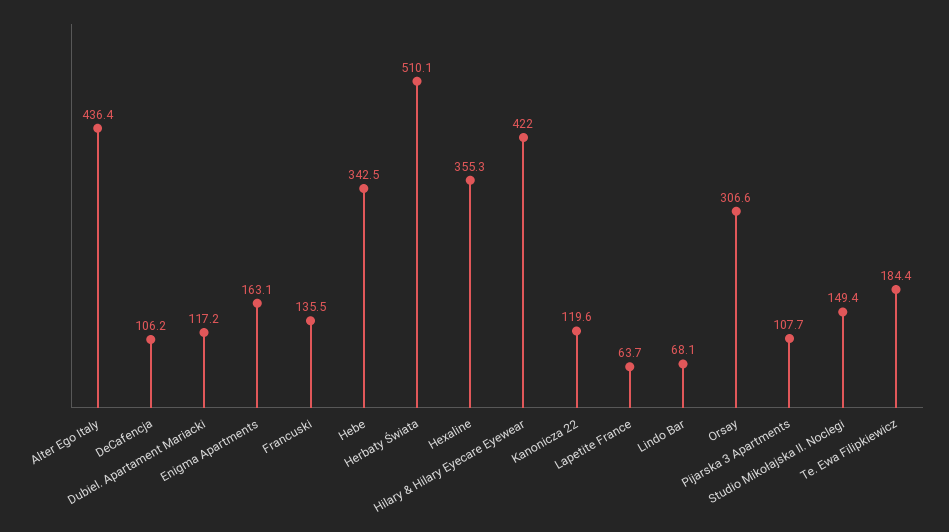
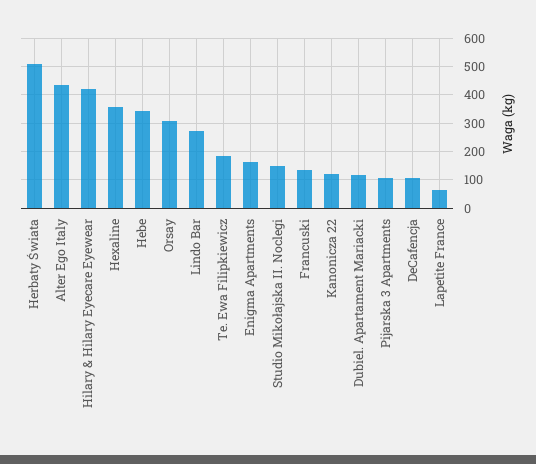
Lindo Bar: 68.1 -> 275

